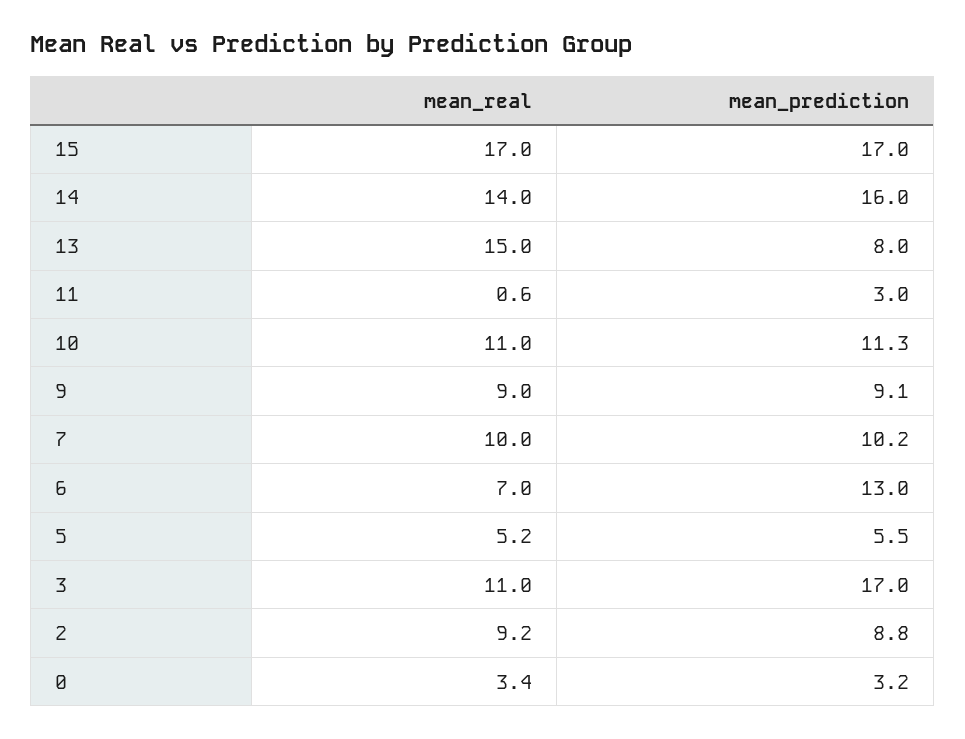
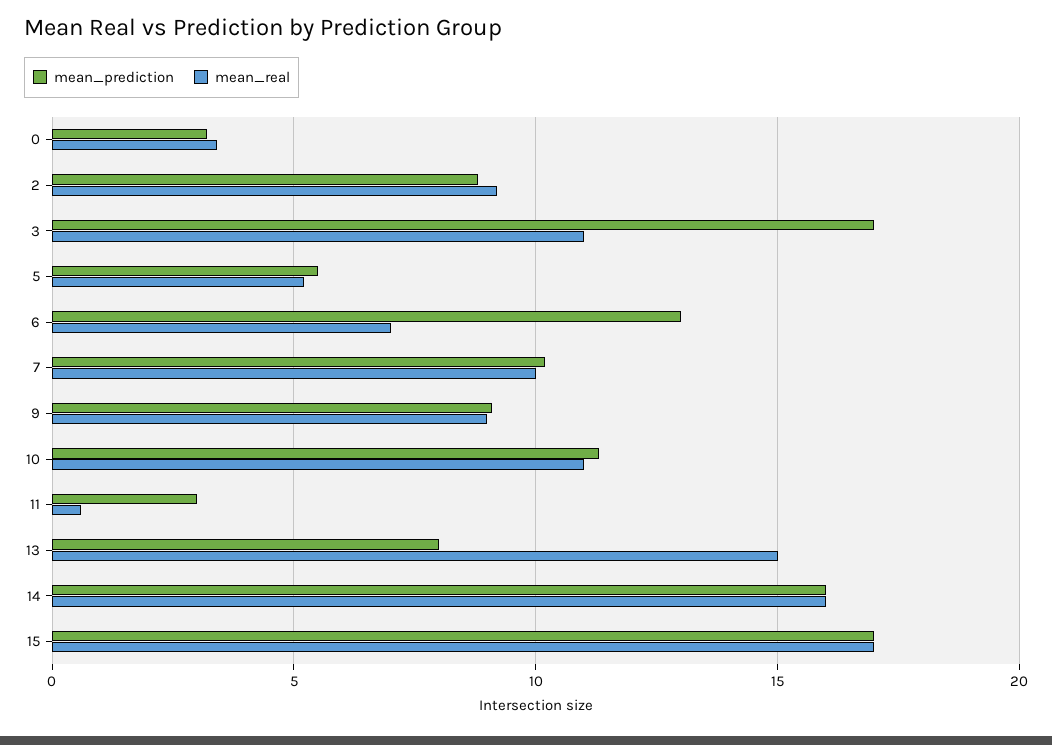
mean_real, 14: 14 -> 16

